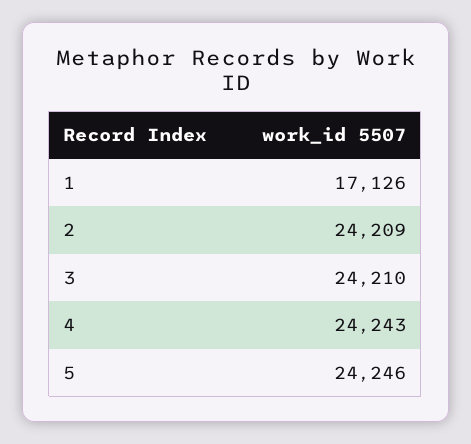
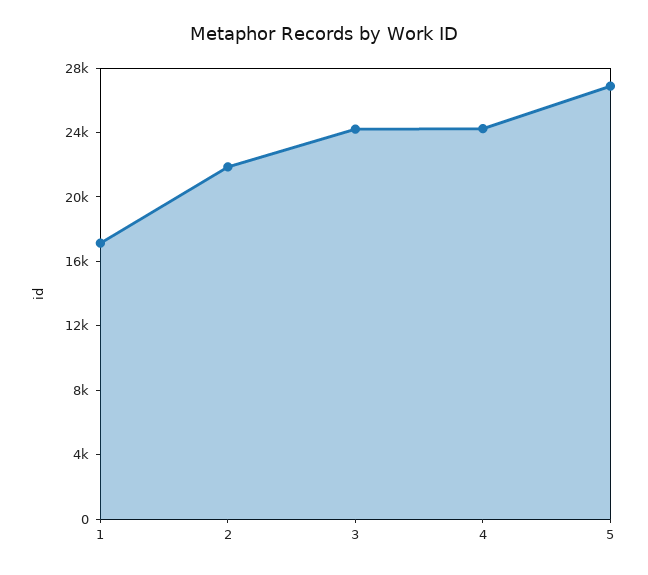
2: 24209 -> 22000
5: 24246 -> 27000

